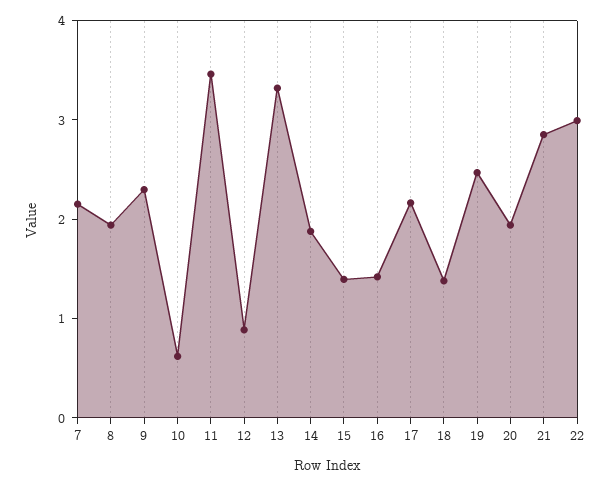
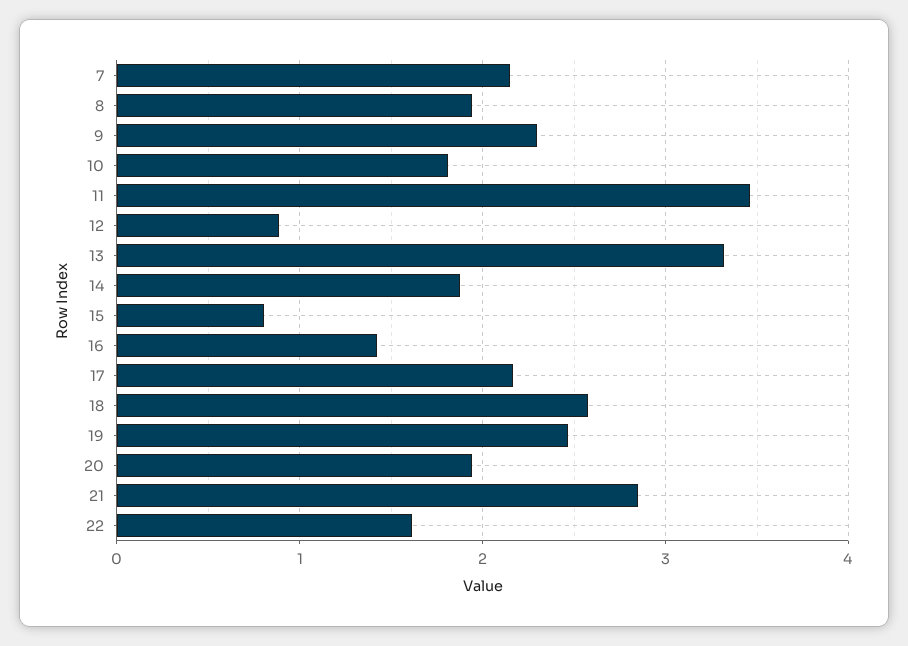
10: 0.6 -> 1.8
15: 1.4 -> 0.8
18: 1.4 -> 2.6
22: 3 -> 1.6

